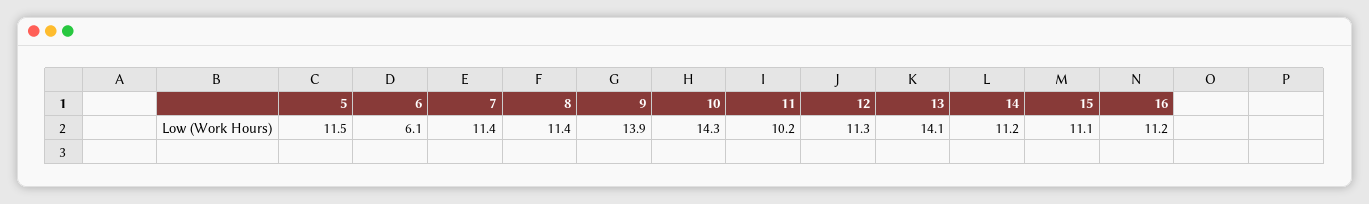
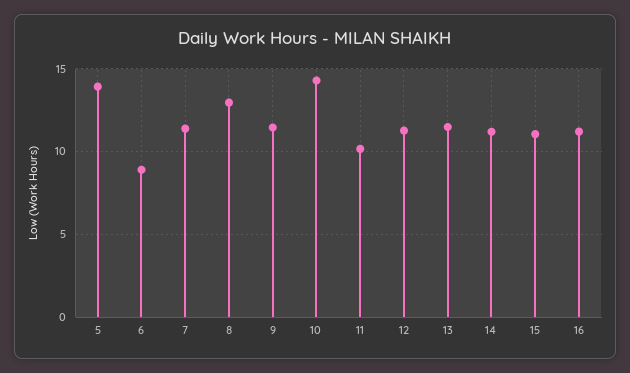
5: 11.5 -> 14
6: 6.1 -> 9
8: 11.4 -> 13
9: 13.9 -> 11.5
13: 14.1 -> 11.5

